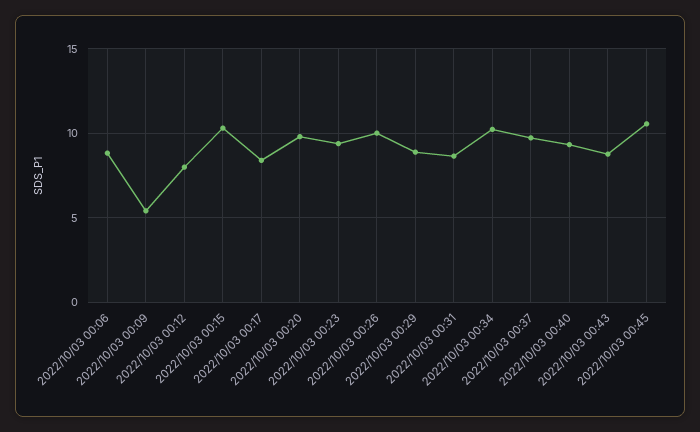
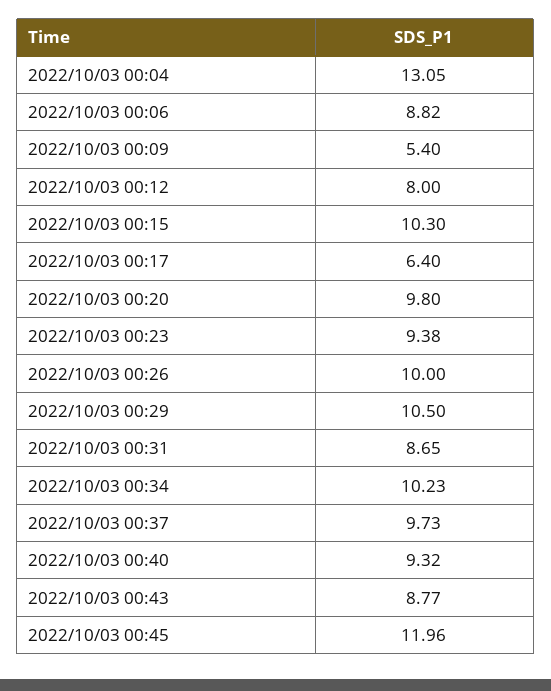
2022/10/03 00:17: 8.5 -> 6.4
2022/10/03 00:29: 9 -> 10.5
2022/10/03 00:45: 10.5 -> 11.96
2022/10/03 00:04: none -> 13.05

